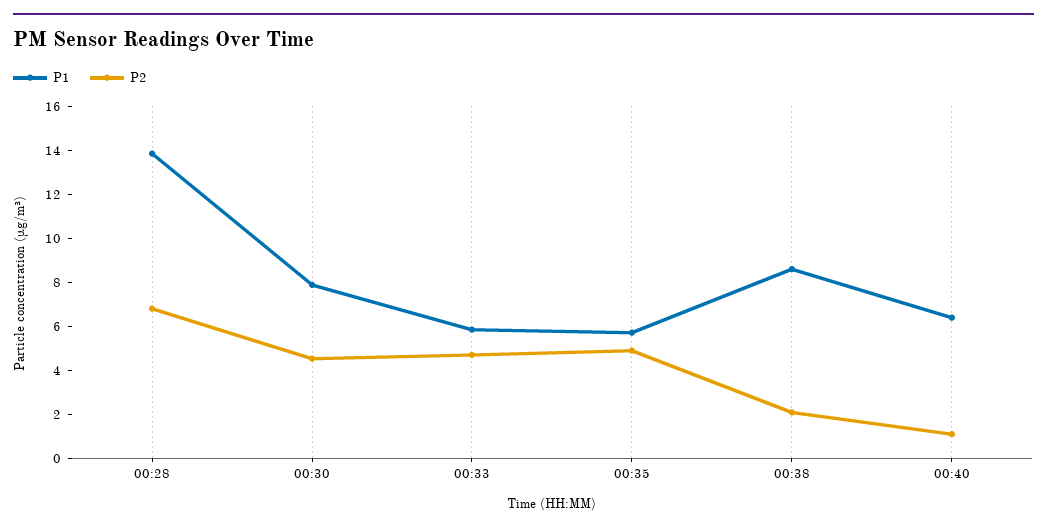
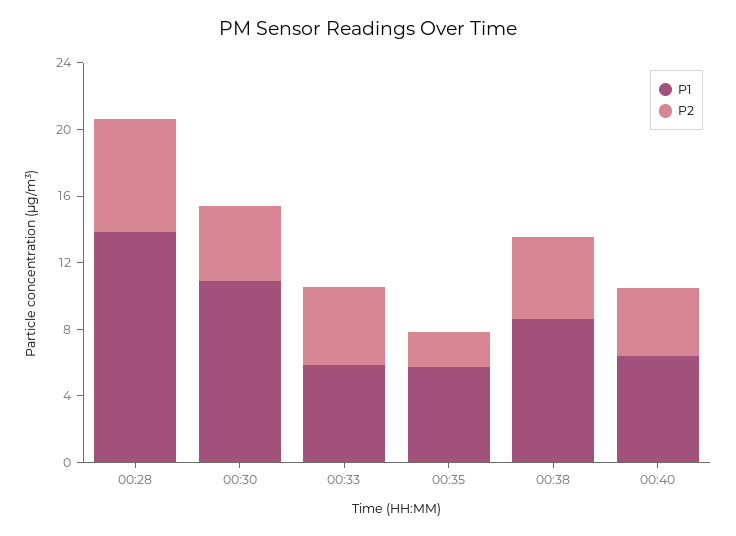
P1, 00:30: 8 -> 11
P2, 00:35: 5 -> 2
P2, 00:38: 2 -> 5
P2, 00:40: 1 -> 4

